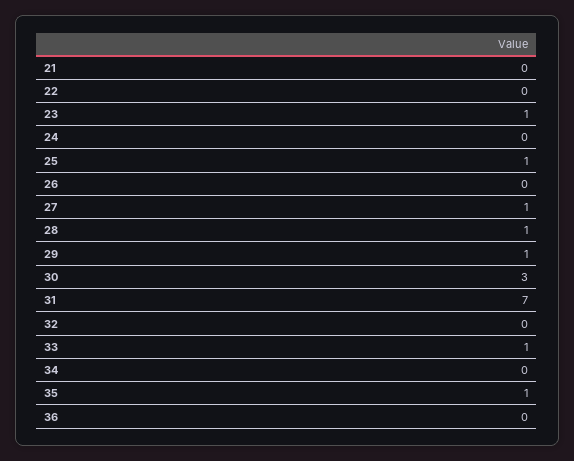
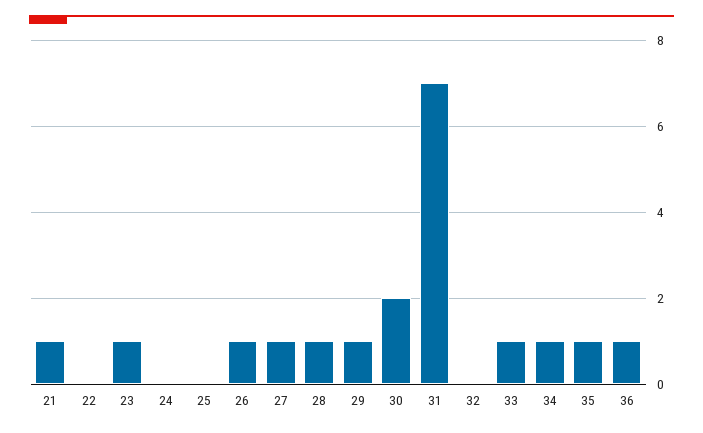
21: 0 -> 1
25: 1 -> 0
26: 0 -> 1
30: 3 -> 2
34: 0 -> 1
36: 0 -> 1

